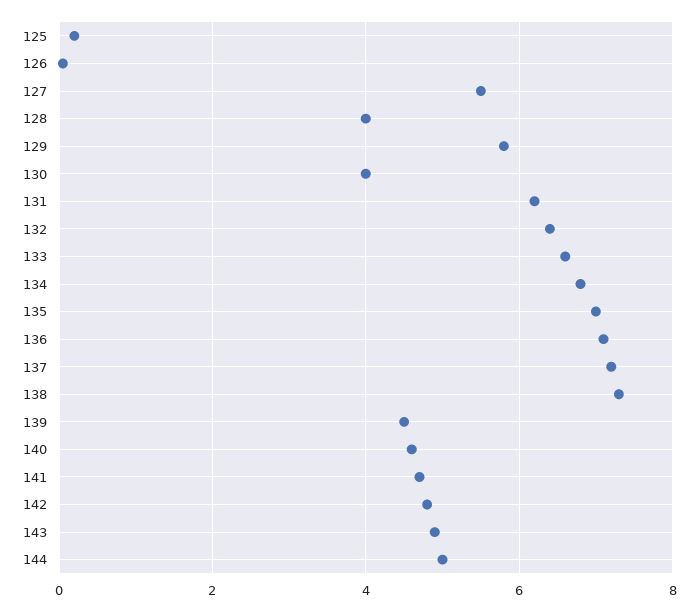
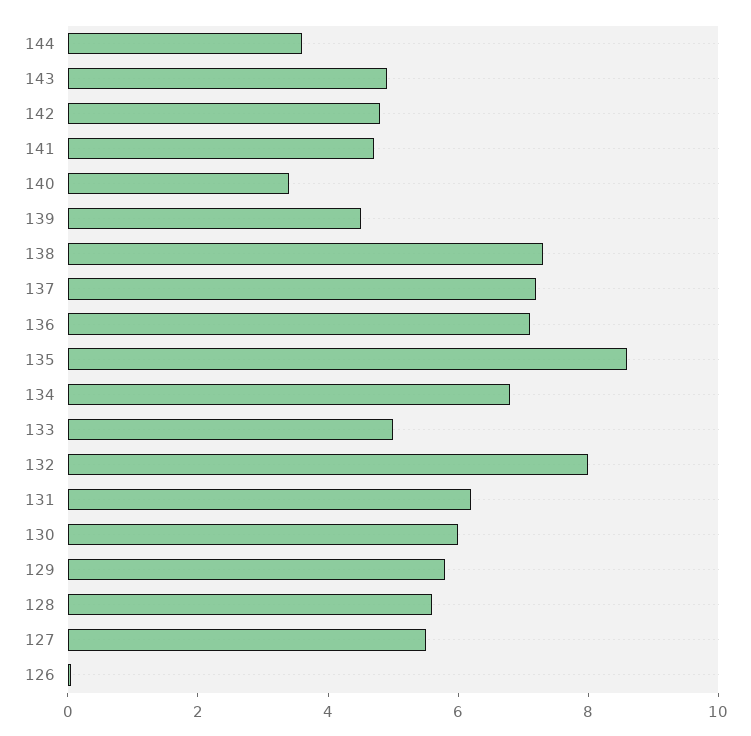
125: 0.2 -> none
128: 4 -> 5.5
130: 4 -> 6
132: 6.4 -> 8
133: 6.6 -> 5
135: 7 -> 8.5
140: 4.6 -> 3.5
144: 5 -> 3.5

